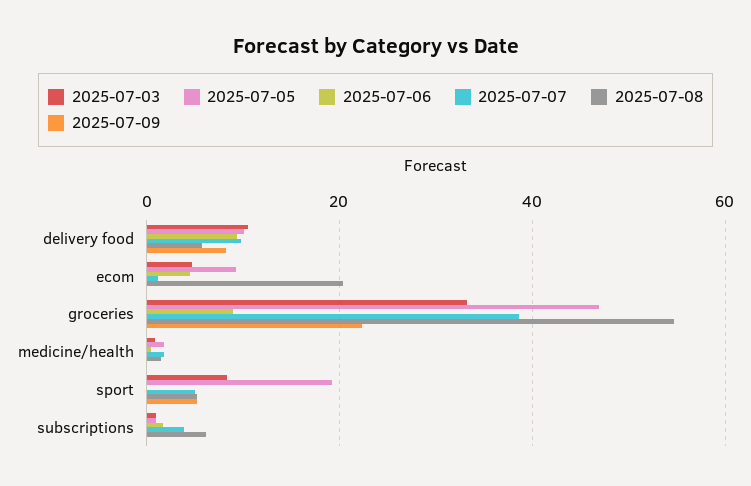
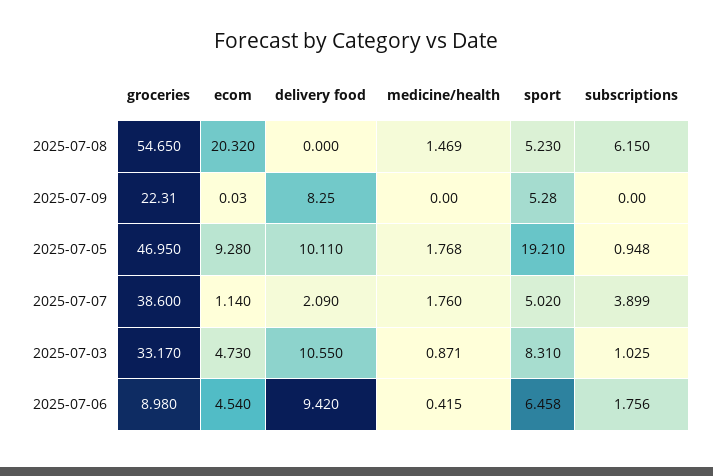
2025-07-07, delivery food: 10 -> 2.09
2025-07-08, delivery food: 6 -> 0
2025-07-06, sport: 0 -> 6.458

